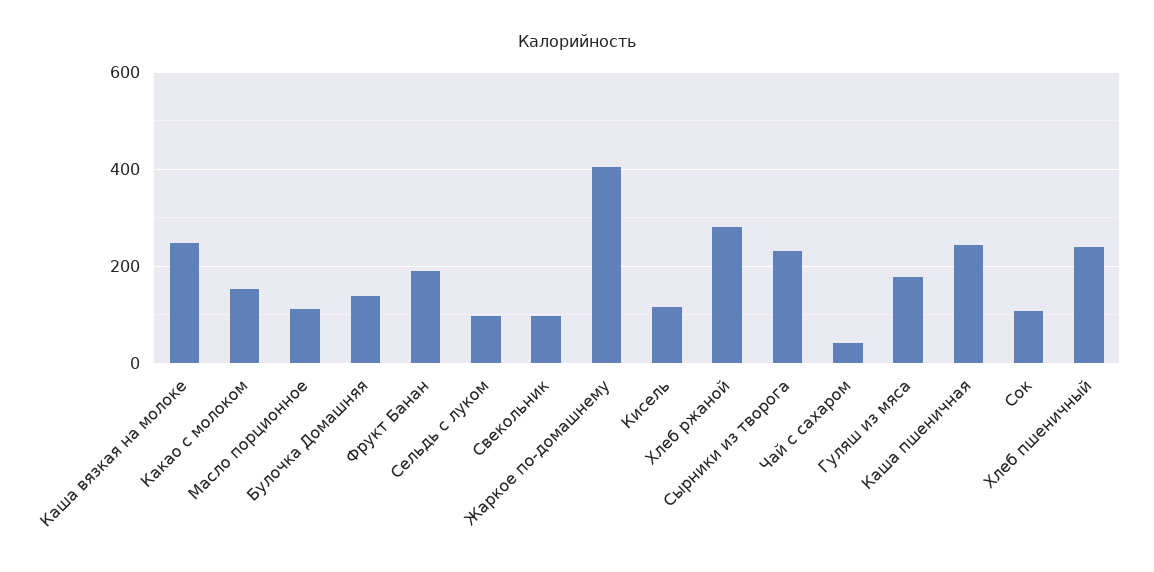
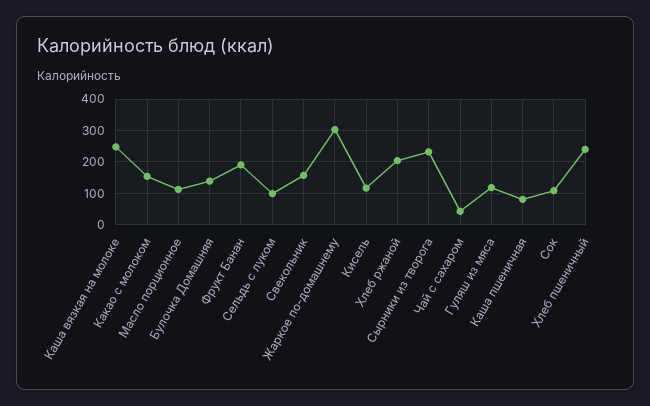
Свекольник: 100 -> 160
Жаркое по-домашнему: 400 -> 300
Хлеб ржаной: 280 -> 200
Гуляш из мяса: 180 -> 120
Каша пшеничная: 240 -> 80

